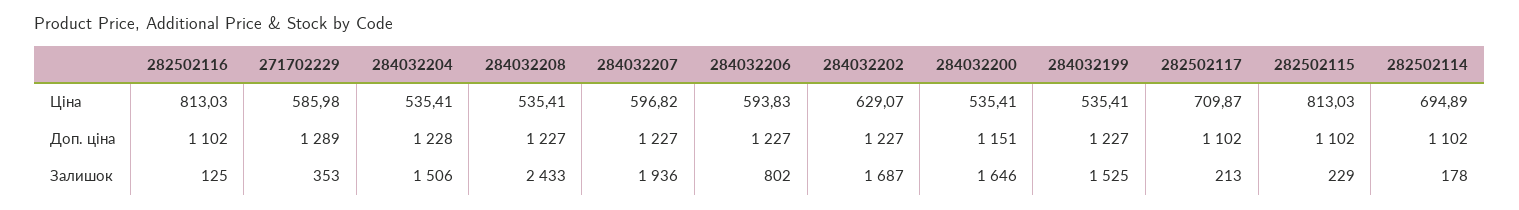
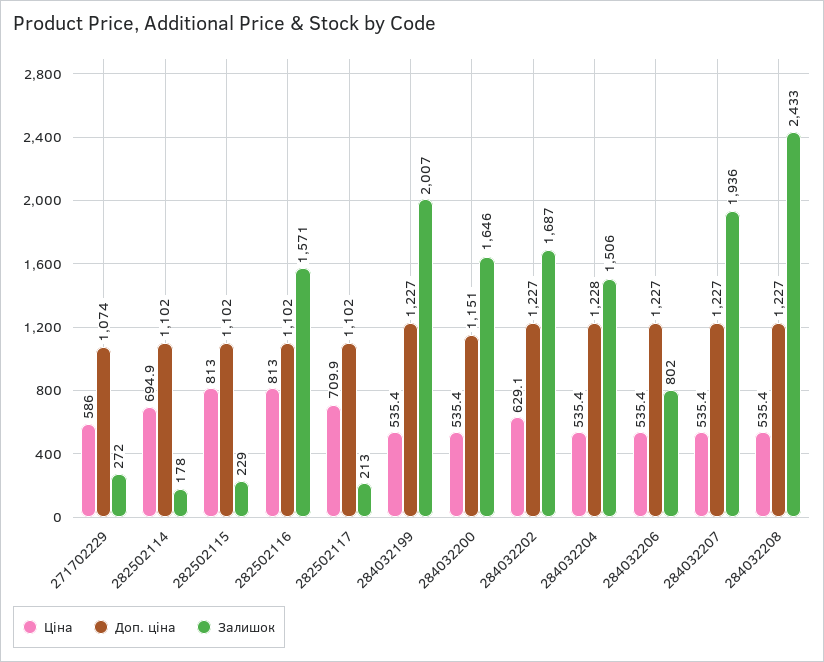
Ціна, 284032207: 596.82 -> 535.4
Ціна, 284032206: 593.83 -> 535.4
Доп. ціна, 271702229: 1289 -> 1074
Залишок, 282502116: 125 -> 1571
Залишок, 271702229: 353 -> 272
Залишок, 284032199: 1525 -> 2007

